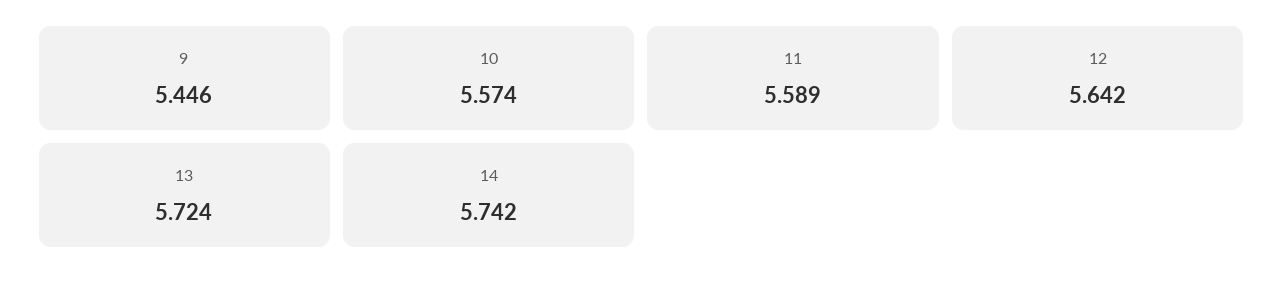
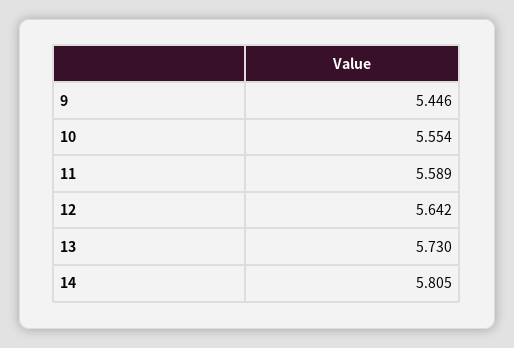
10: 5.574 -> 5.554
13: 5.724 -> 5.73
14: 5.742 -> 5.805

